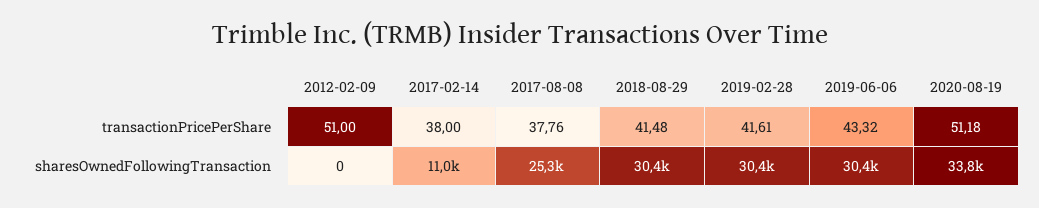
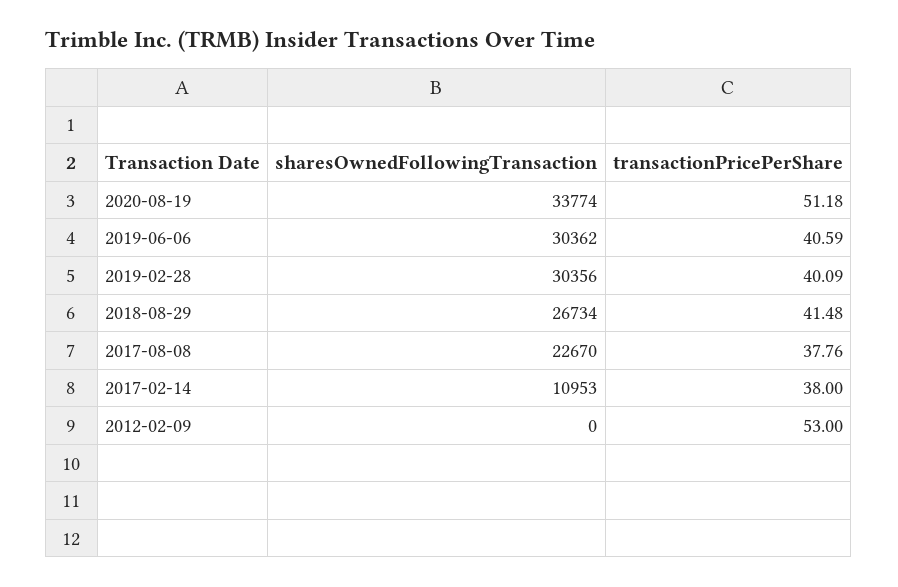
2012-02-09, transactionPricePerShare: 51 -> 53
2019-02-28, transactionPricePerShare: 41.61 -> 40.09
2019-06-06, transactionPricePerShare: 43.32 -> 40.59
2017-08-08, sharesOwnedFollowingTransaction: 25300 -> 22670
2018-08-29, sharesOwnedFollowingTransaction: 30400 -> 26734

